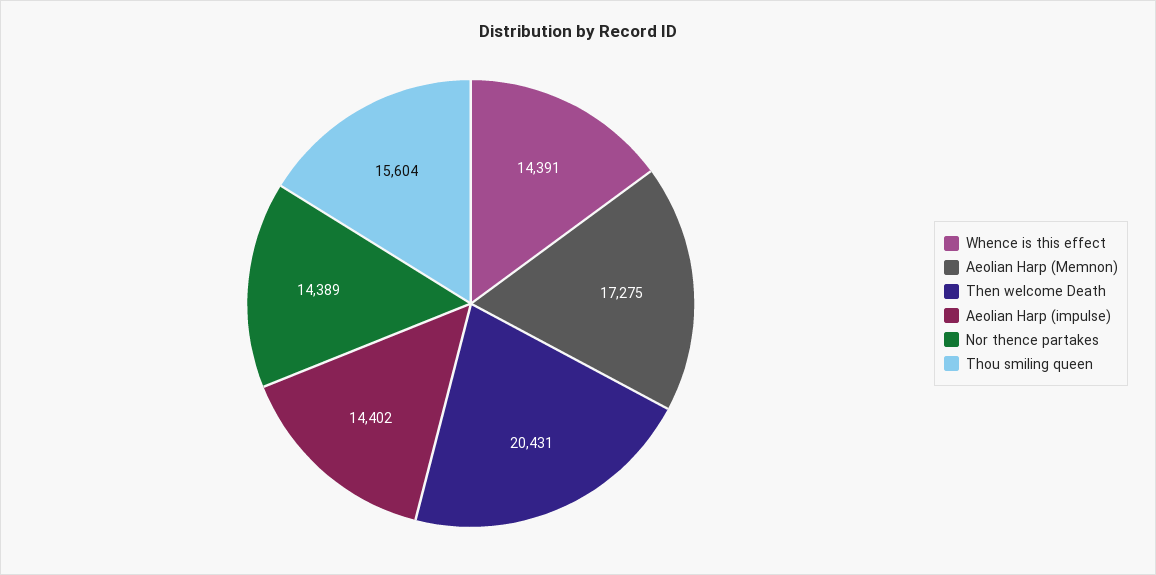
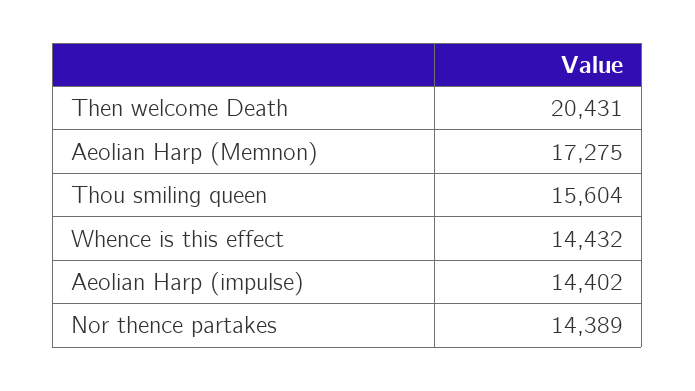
Whence is this effect: 14391 -> 14432

